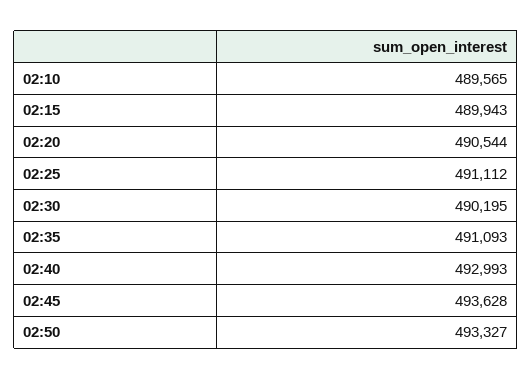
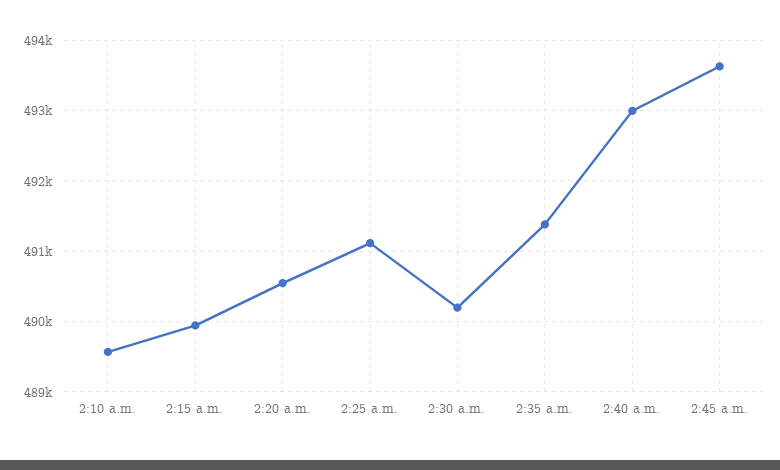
02:35: 491093 -> 491400
02:50: 493327 -> none

